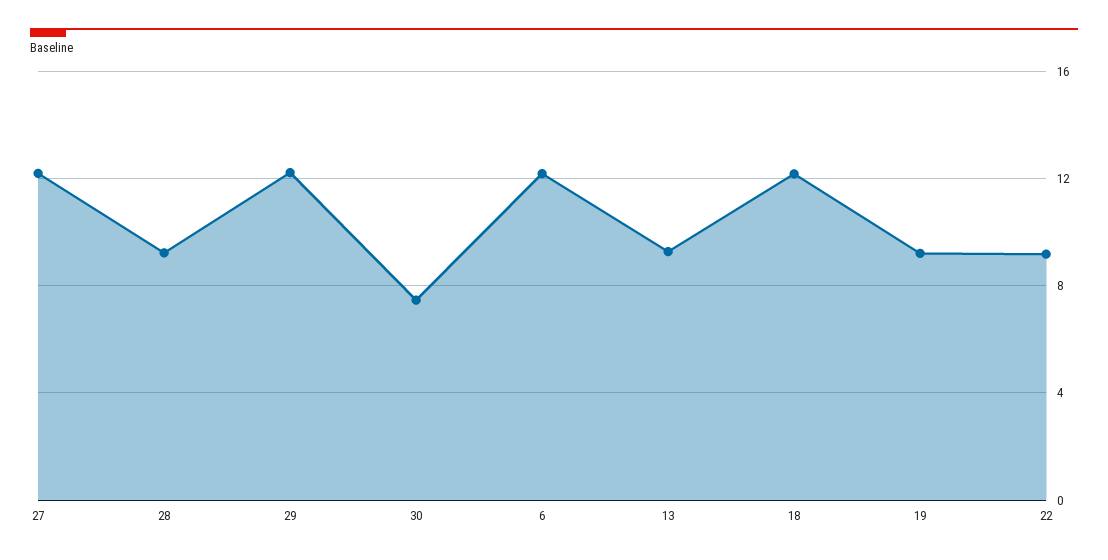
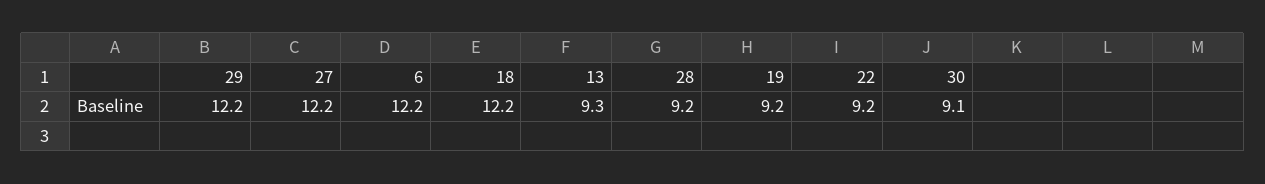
30: 7.5 -> 9.1

